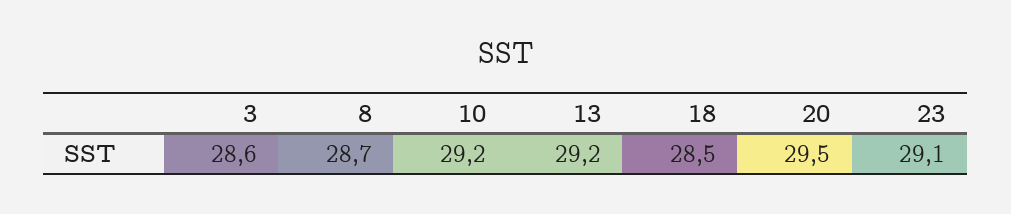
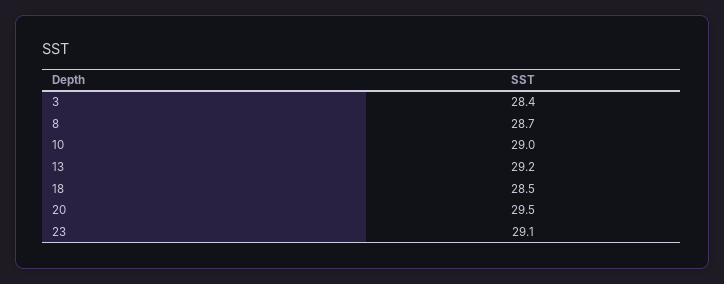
3: 28.6 -> 28.4
10: 29.2 -> 29

